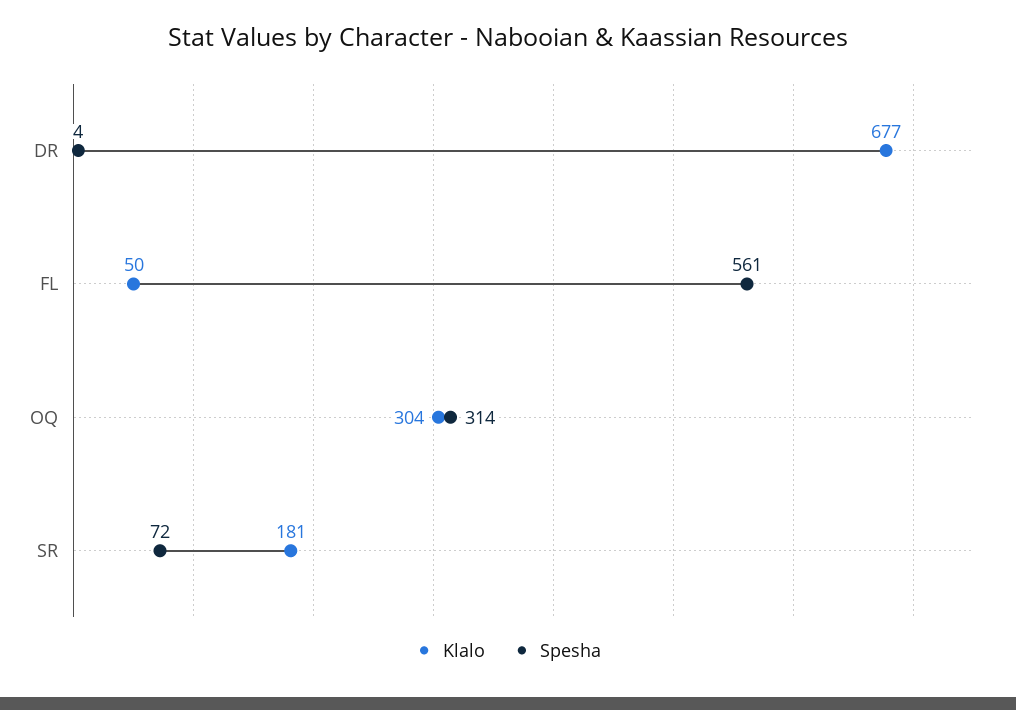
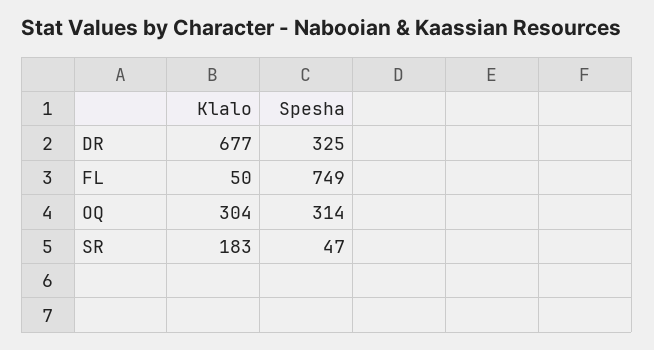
Spesha, DR: 4 -> 325
Spesha, FL: 561 -> 749
Klalo, SR: 181 -> 183
Spesha, SR: 72 -> 47

